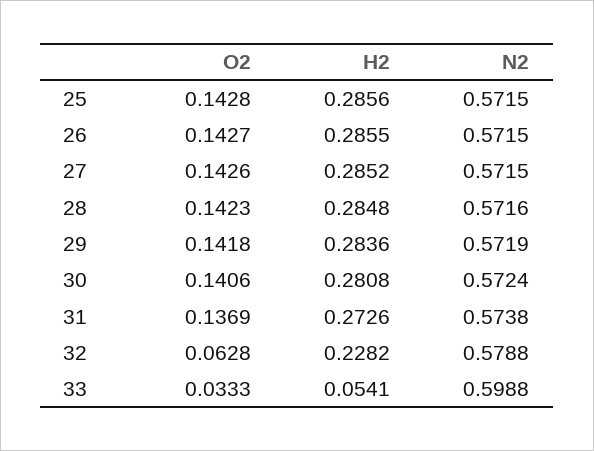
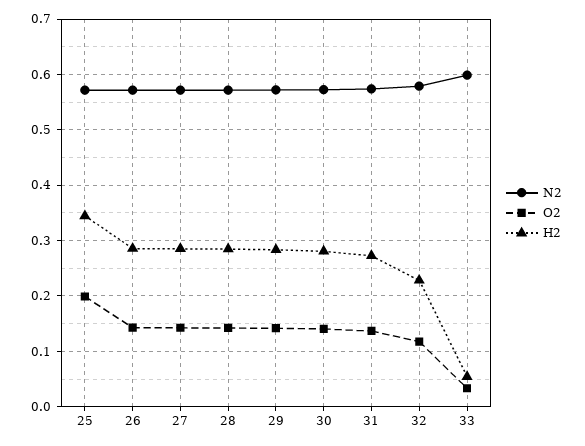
O2, 25: 0.1428 -> 0.2
H2, 25: 0.2856 -> 0.34
O2, 32: 0.0628 -> 0.12

